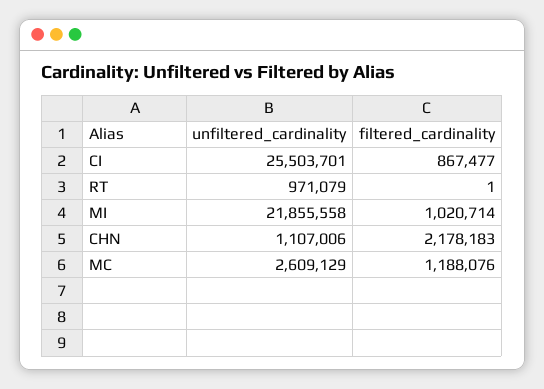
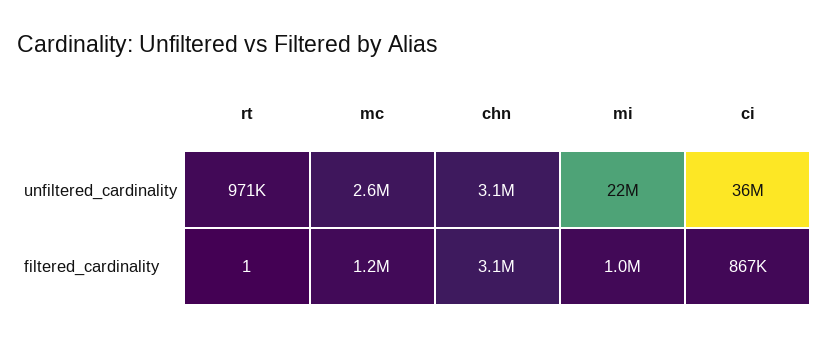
unfiltered_cardinality, CI: 25503701 -> 36000000
unfiltered_cardinality, CHN: 1107006 -> 3100000
filtered_cardinality, CHN: 2178183 -> 3100000

